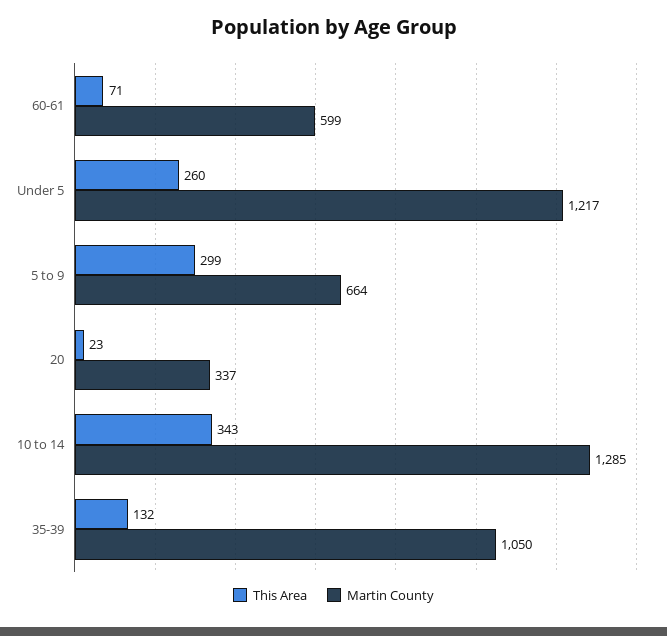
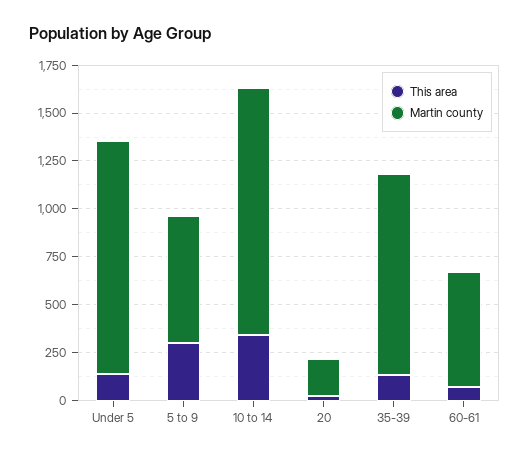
This Area, Under 5: 260 -> 150
Martin County, 20: 337 -> 200

